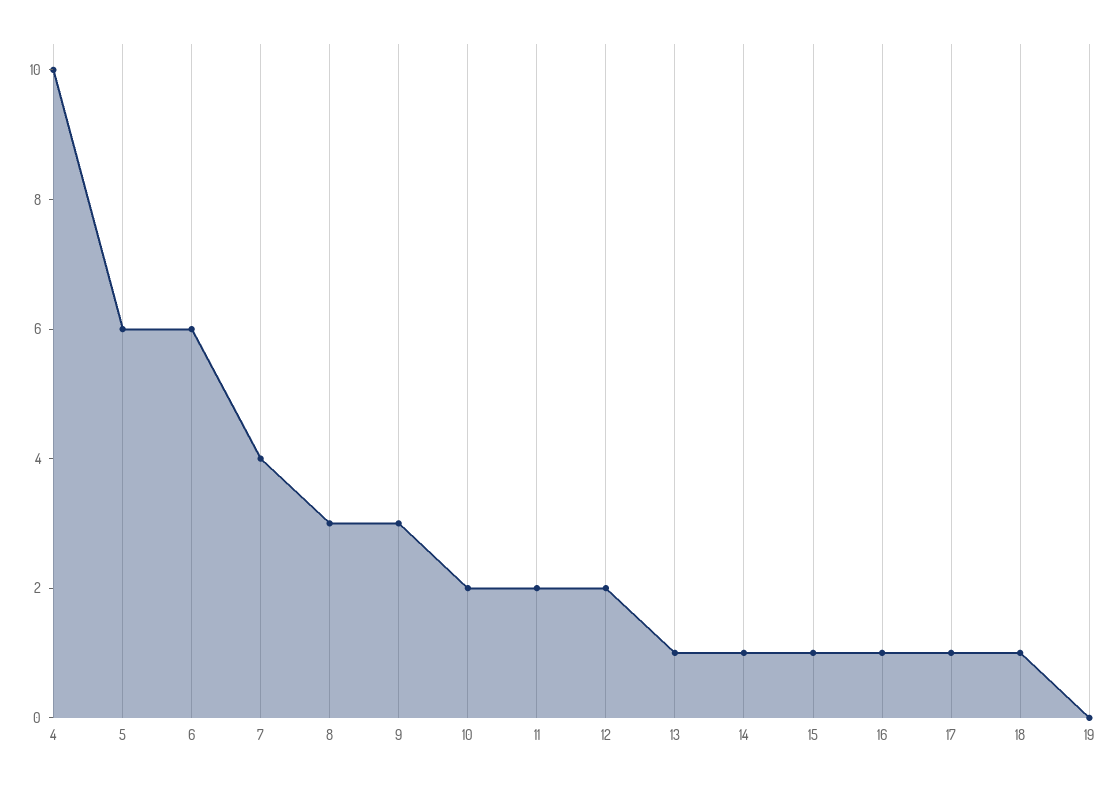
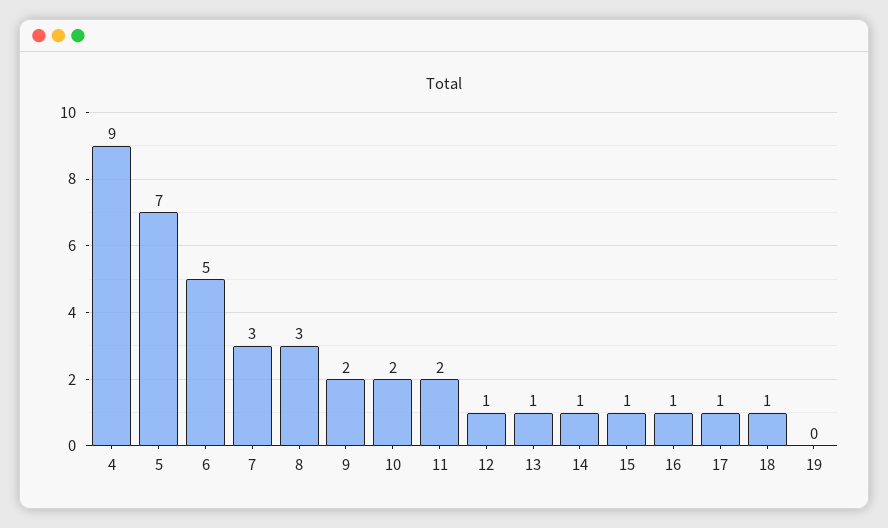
4: 10 -> 9
5: 6 -> 7
6: 6 -> 5
7: 4 -> 3
9: 3 -> 2
12: 2 -> 1

